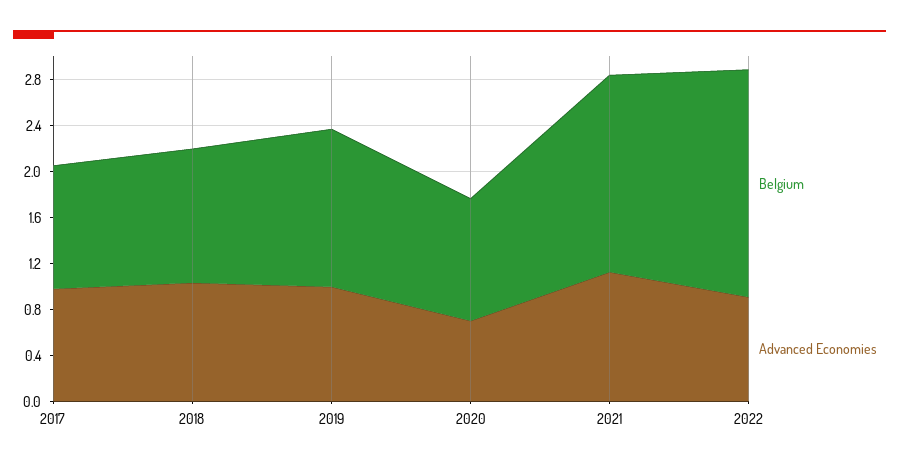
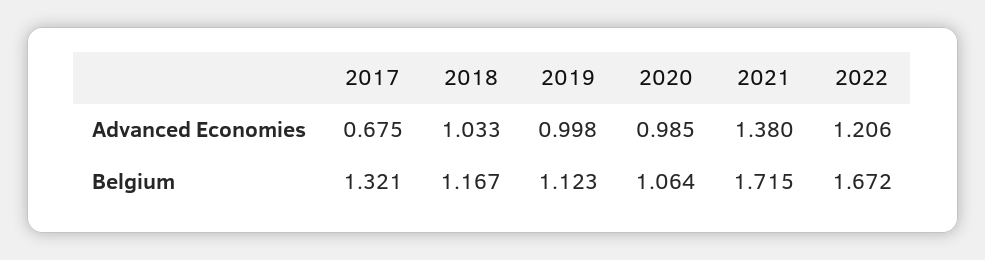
Belgium, 2017: 1.1 -> 1.321
Advanced Economies, 2017: 1 -> 0.675
Belgium, 2019: 1.4 -> 1.123
Advanced Economies, 2020: 0.7 -> 0.985
Advanced Economies, 2021: 1.1 -> 1.38
Belgium, 2022: 2 -> 1.672
Advanced Economies, 2022: 0.9 -> 1.206

